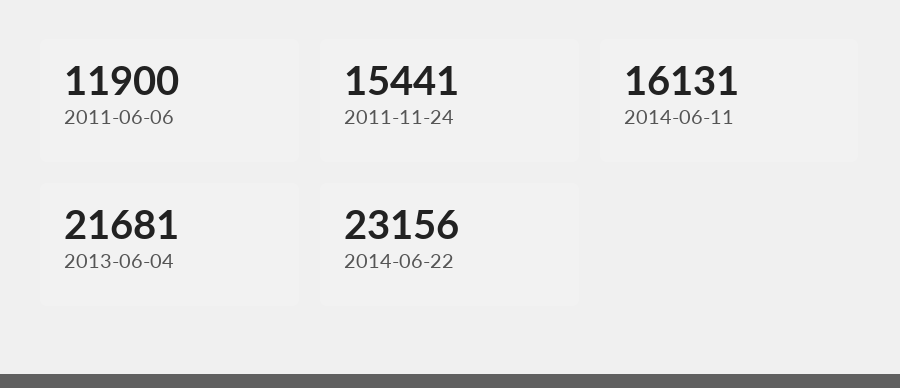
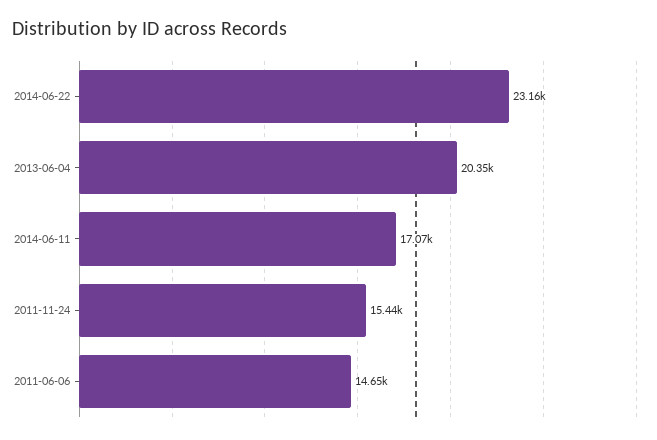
2011-06-06: 11900 -> 14650
2014-06-11: 16131 -> 17070
2013-06-04: 21681 -> 20350

